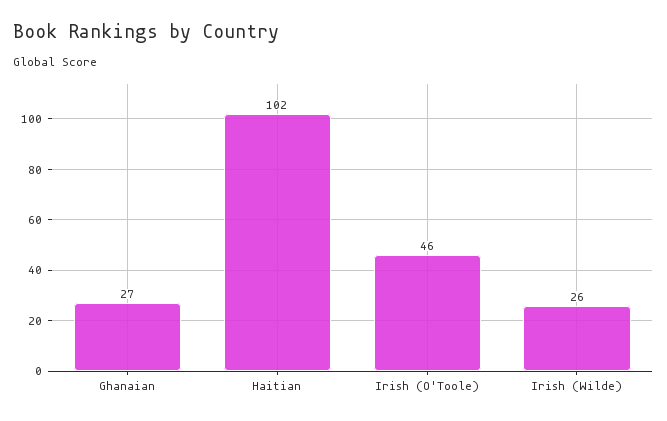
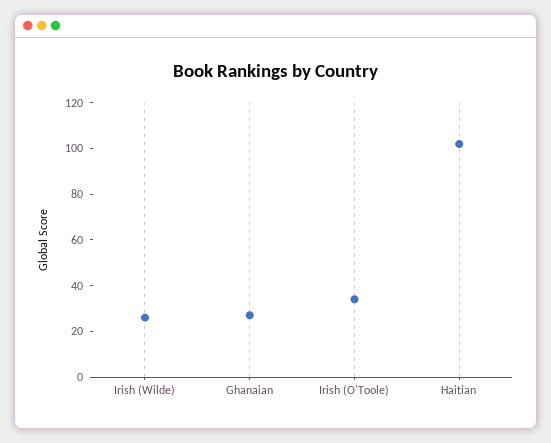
Irish (O'Toole): 46 -> 35

